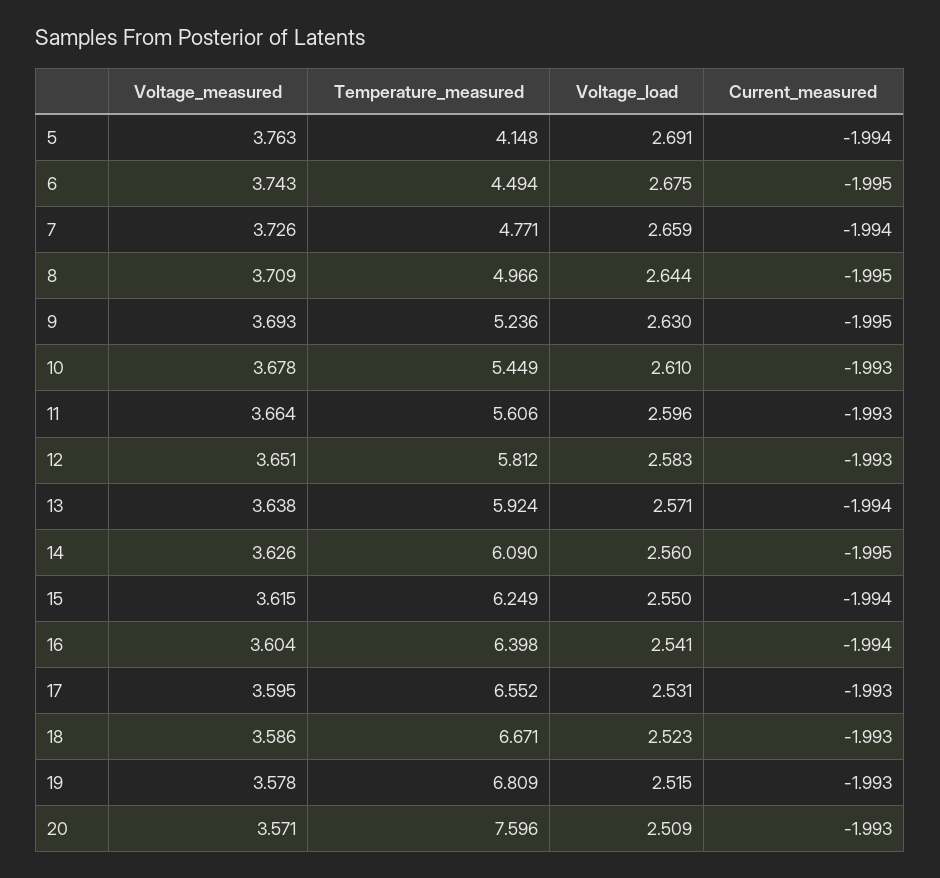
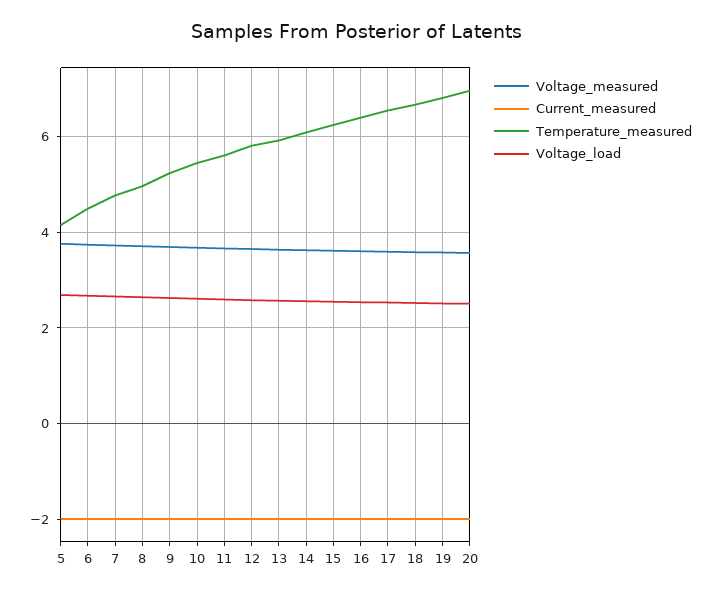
Temperature_measured, 20: 7.596 -> 7

